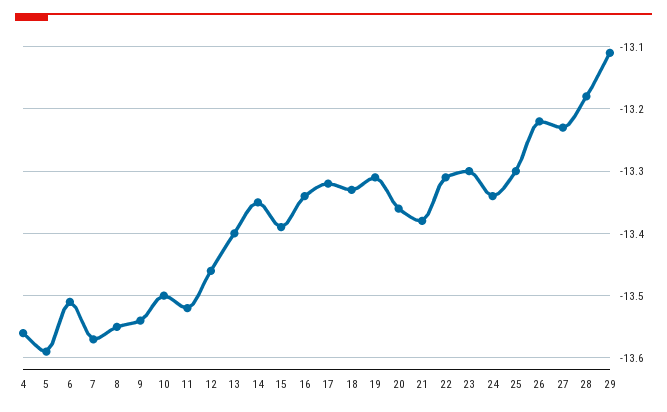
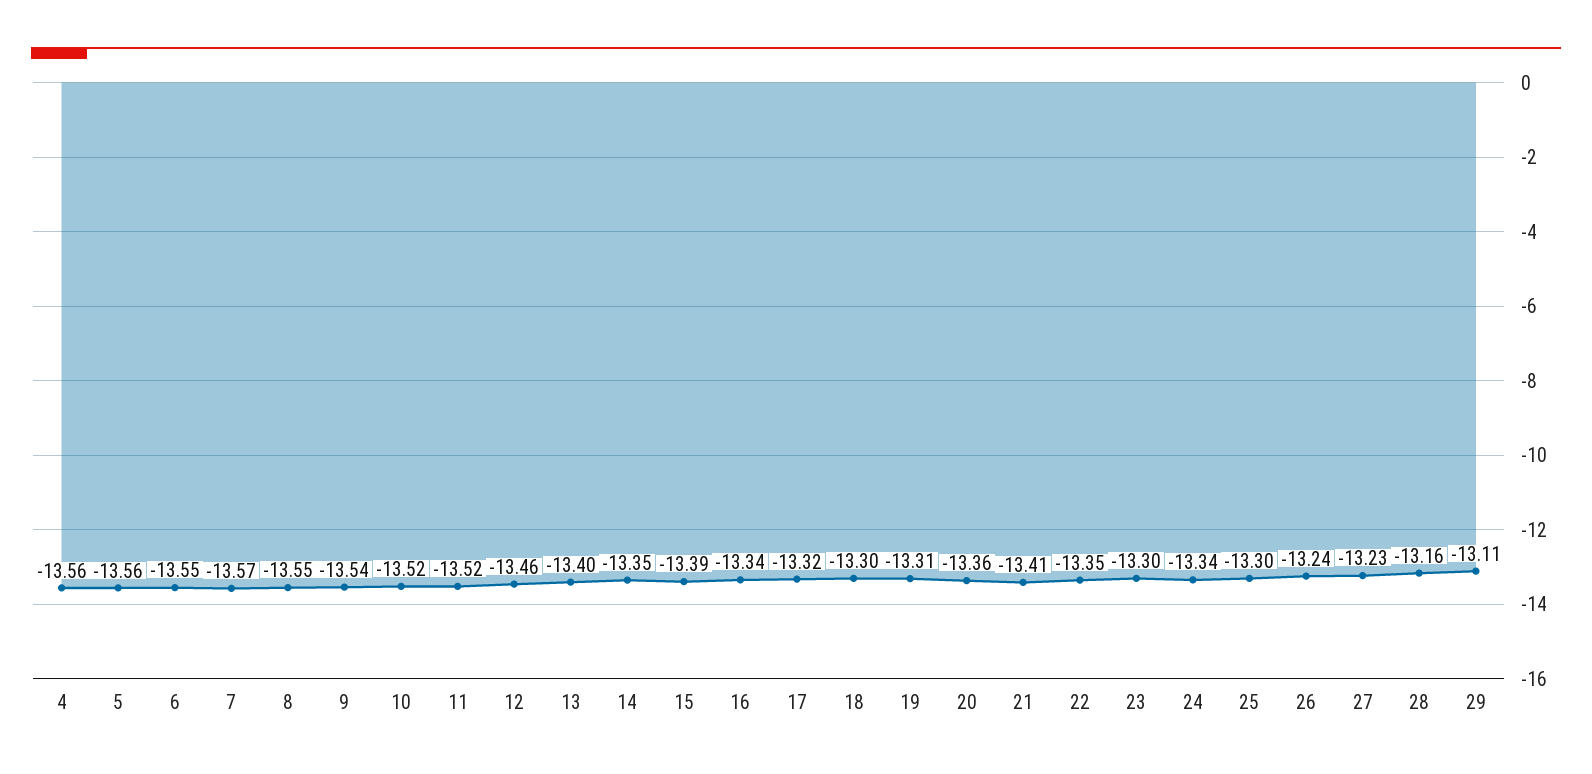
5: -13.59 -> -13.56
6: -13.51 -> -13.55
10: -13.5 -> -13.52
18: -13.33 -> -13.3
21: -13.38 -> -13.41
22: -13.31 -> -13.35
26: -13.22 -> -13.24
28: -13.18 -> -13.16

